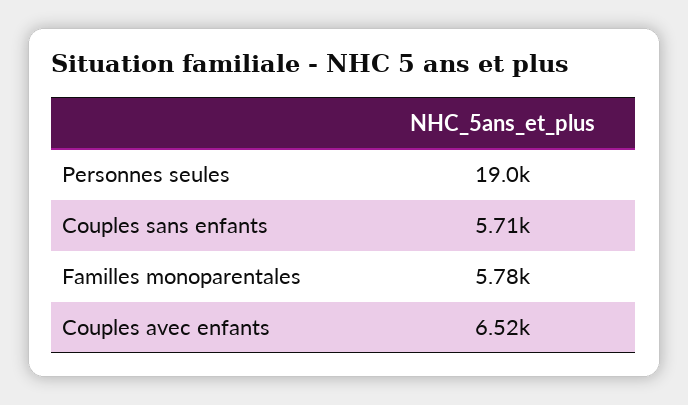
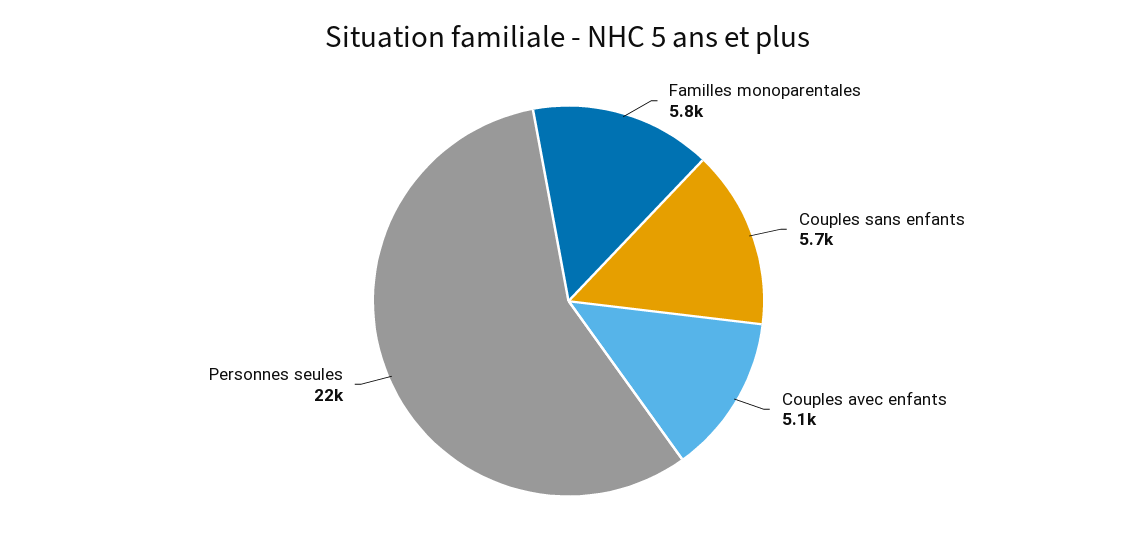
Personnes seules: 19000 -> 22000
Couples avec enfants: 6520 -> 5100

